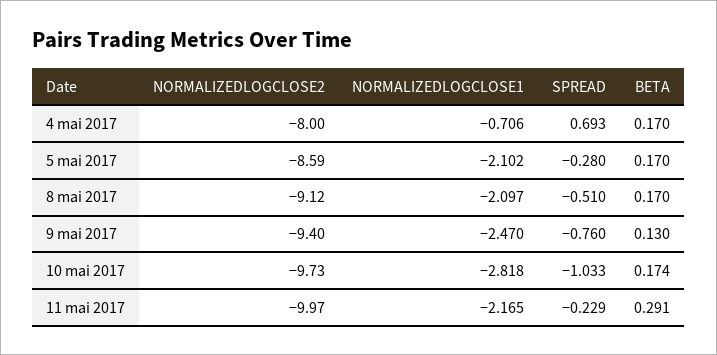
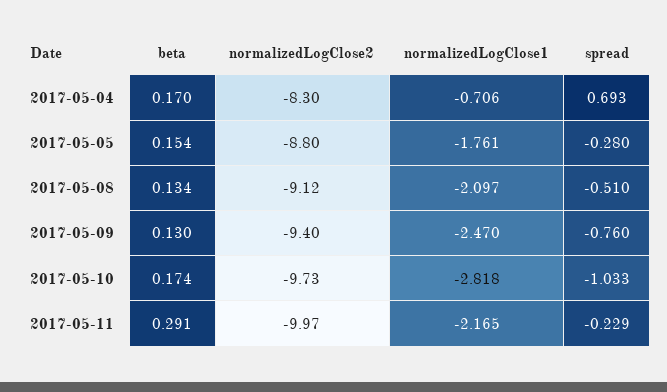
NORMALIZEDLOGCLOSE2, 4 mai 2017: -8 -> -8.3
NORMALIZEDLOGCLOSE2, 5 mai 2017: -8.59 -> -8.8
NORMALIZEDLOGCLOSE1, 5 mai 2017: -2.102 -> -1.761
BETA, 5 mai 2017: 0.17 -> 0.154
BETA, 8 mai 2017: 0.17 -> 0.134

